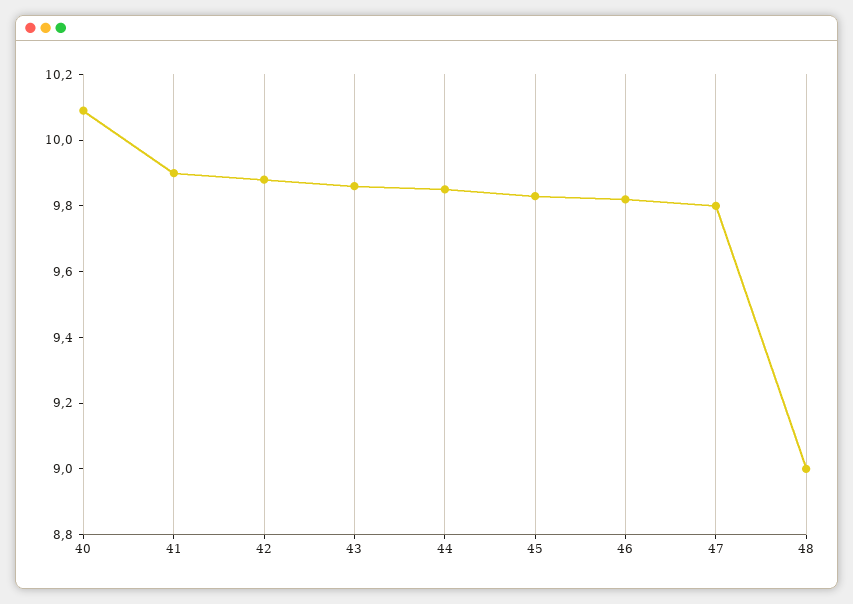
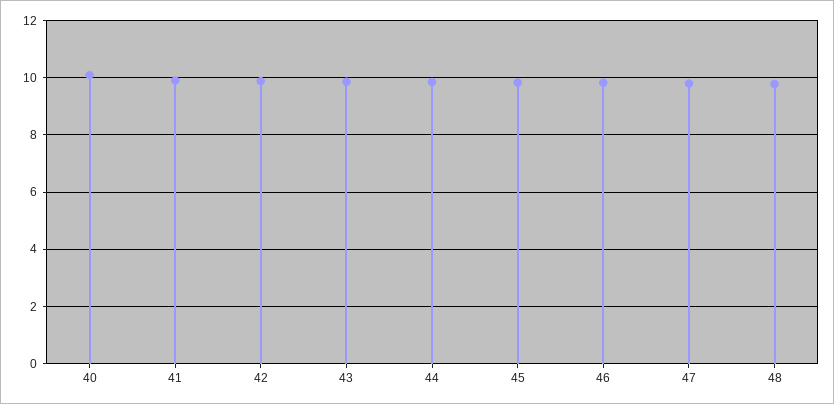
48: 9 -> 9.75

